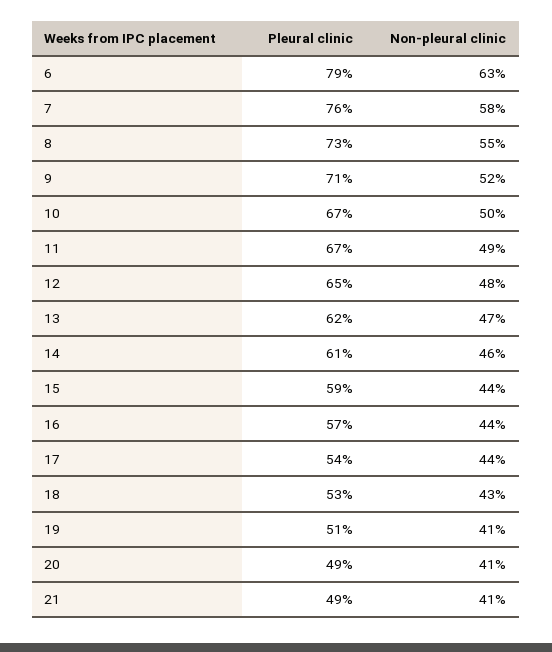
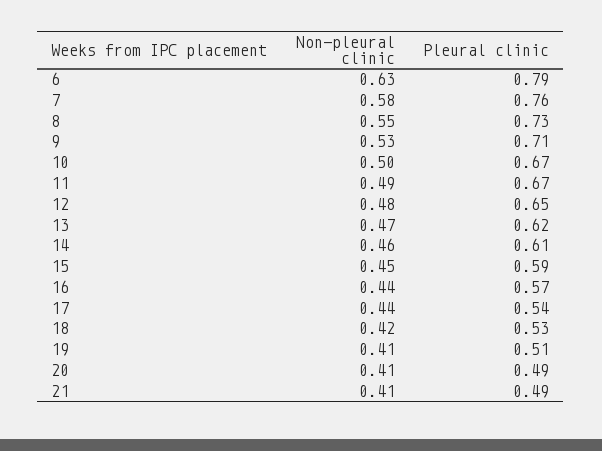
Non-pleural clinic, 9: 0.52 -> 0.53
Non-pleural clinic, 15: 0.44 -> 0.45
Non-pleural clinic, 18: 0.43 -> 0.42

